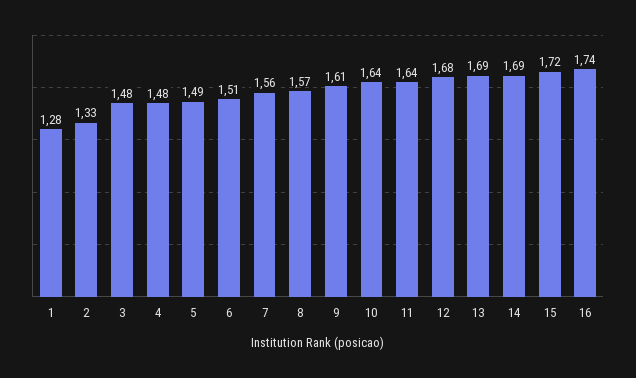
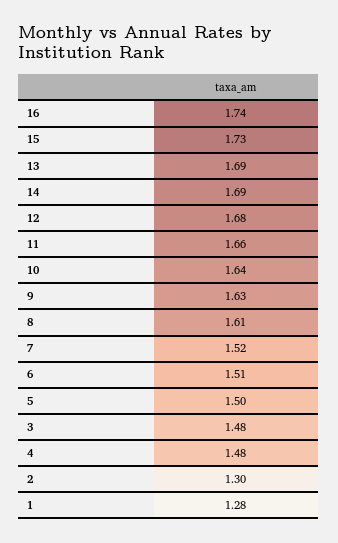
2: 1.33 -> 1.3
5: 1.49 -> 1.5
7: 1.56 -> 1.52
8: 1.57 -> 1.61
9: 1.61 -> 1.63
11: 1.64 -> 1.66
15: 1.72 -> 1.73

